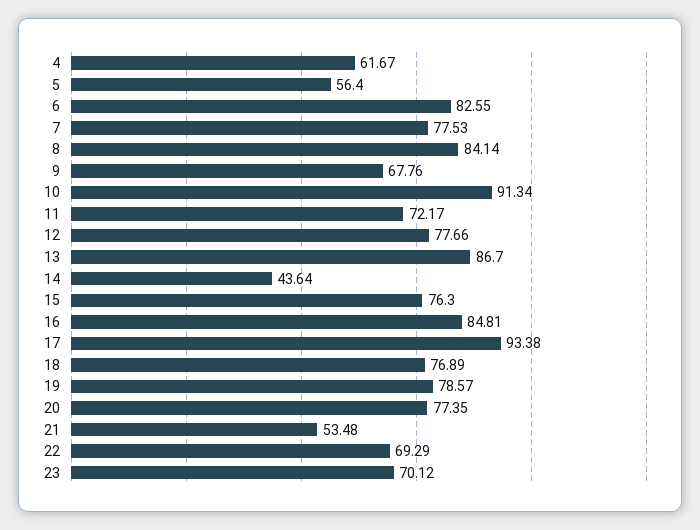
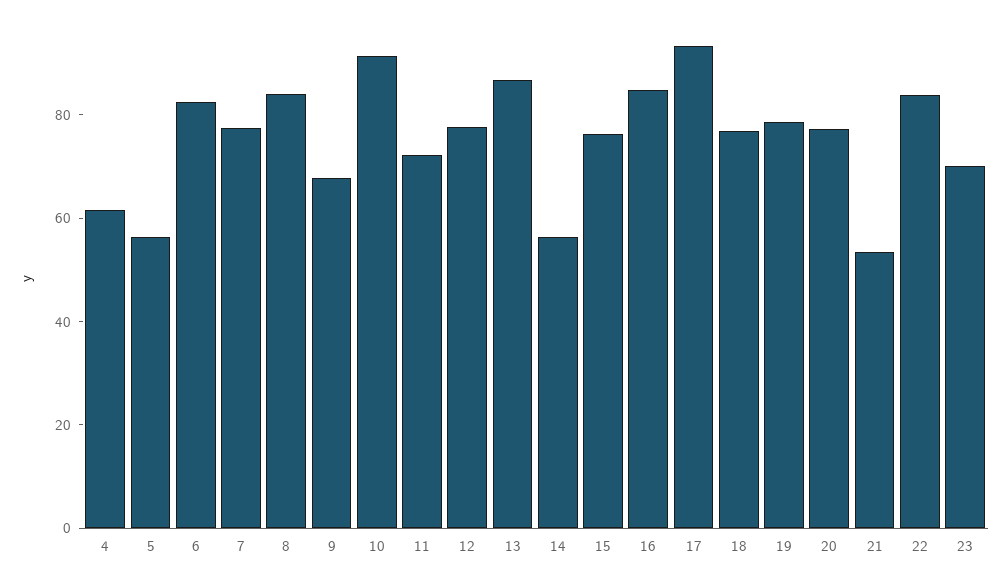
14: 43.64 -> 55
22: 69.29 -> 85

